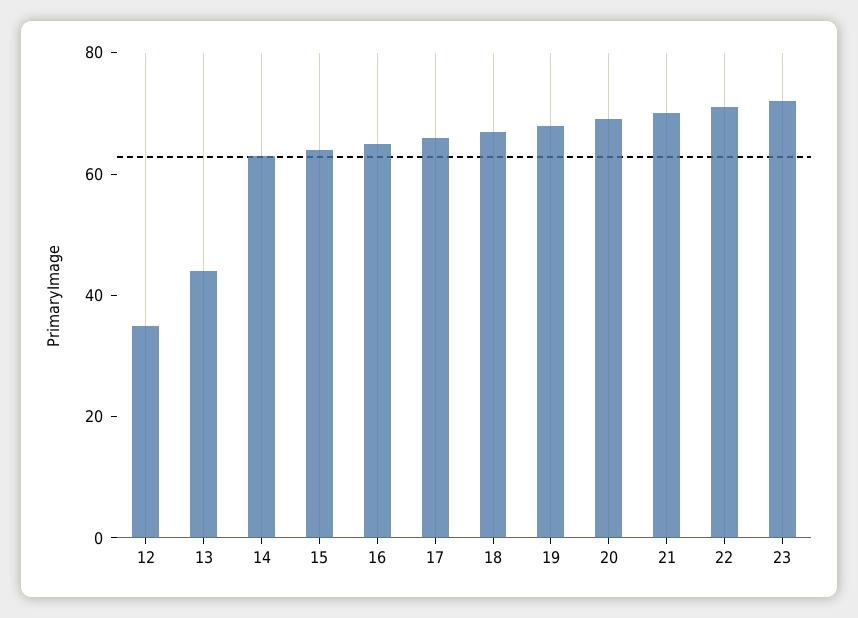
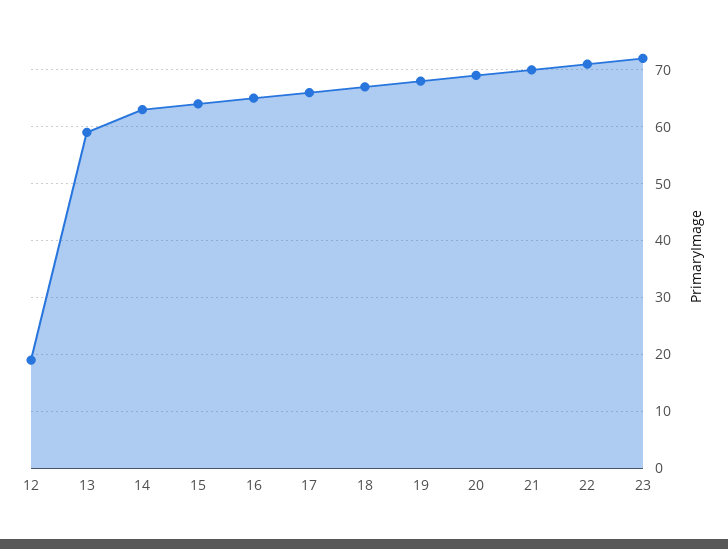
12: 35 -> 20
13: 45 -> 60

